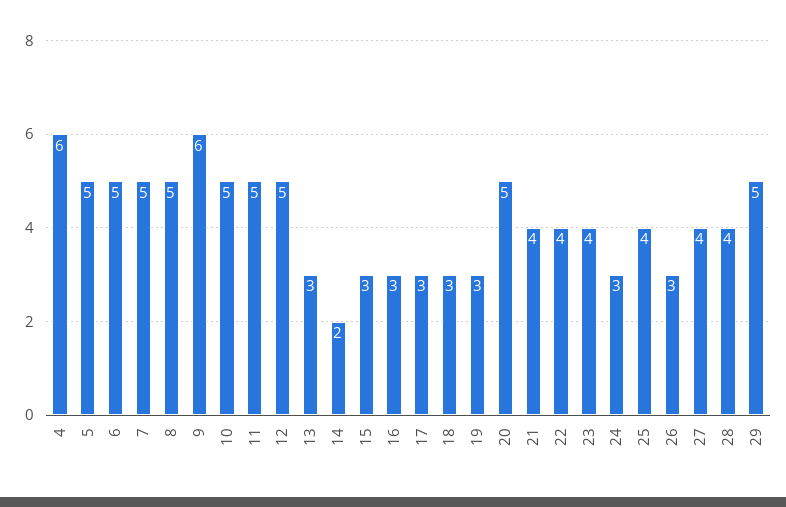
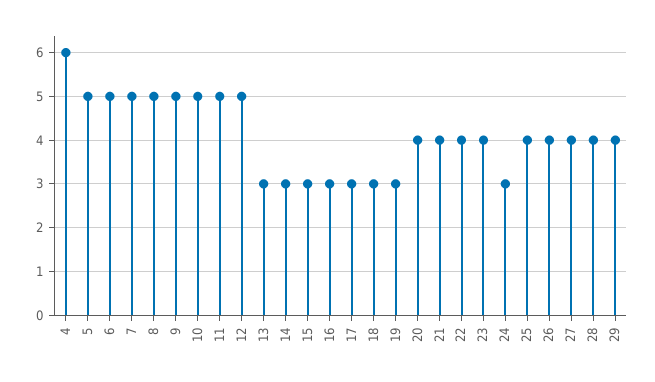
9: 6 -> 5
14: 2 -> 3
20: 5 -> 4
26: 3 -> 4
29: 5 -> 4

